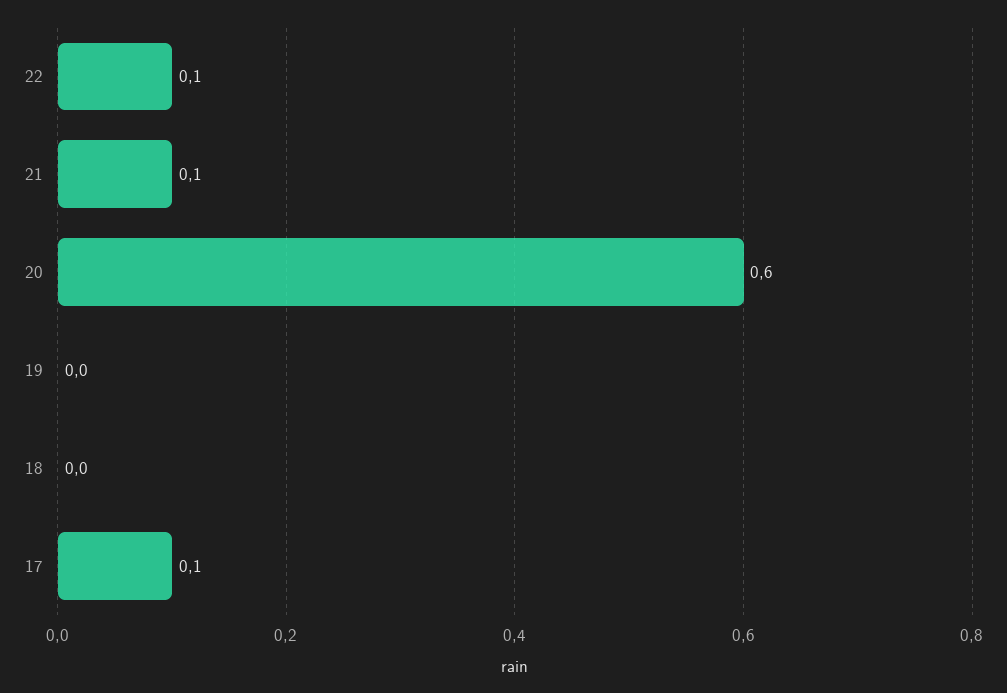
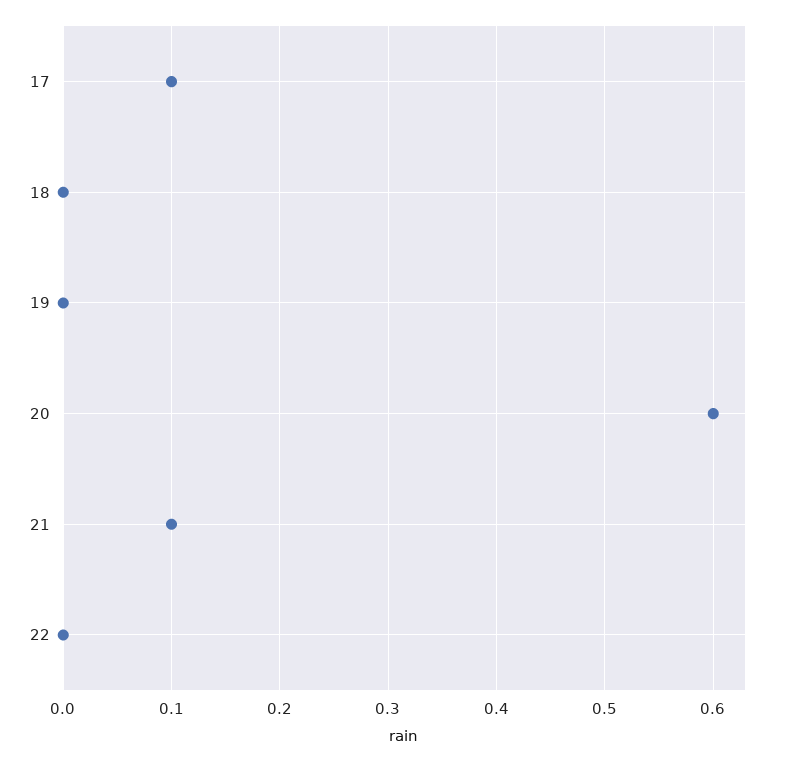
22: 0.1 -> 0

